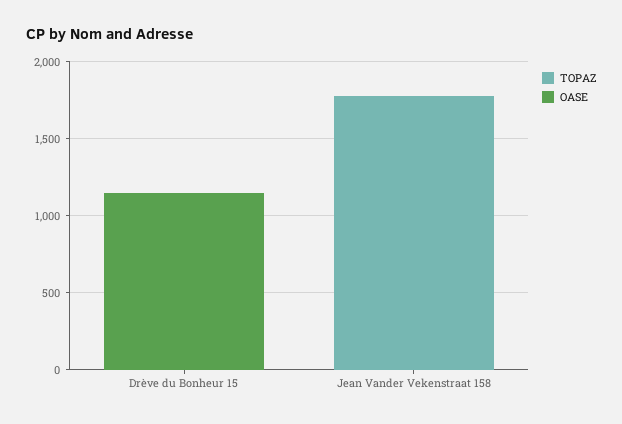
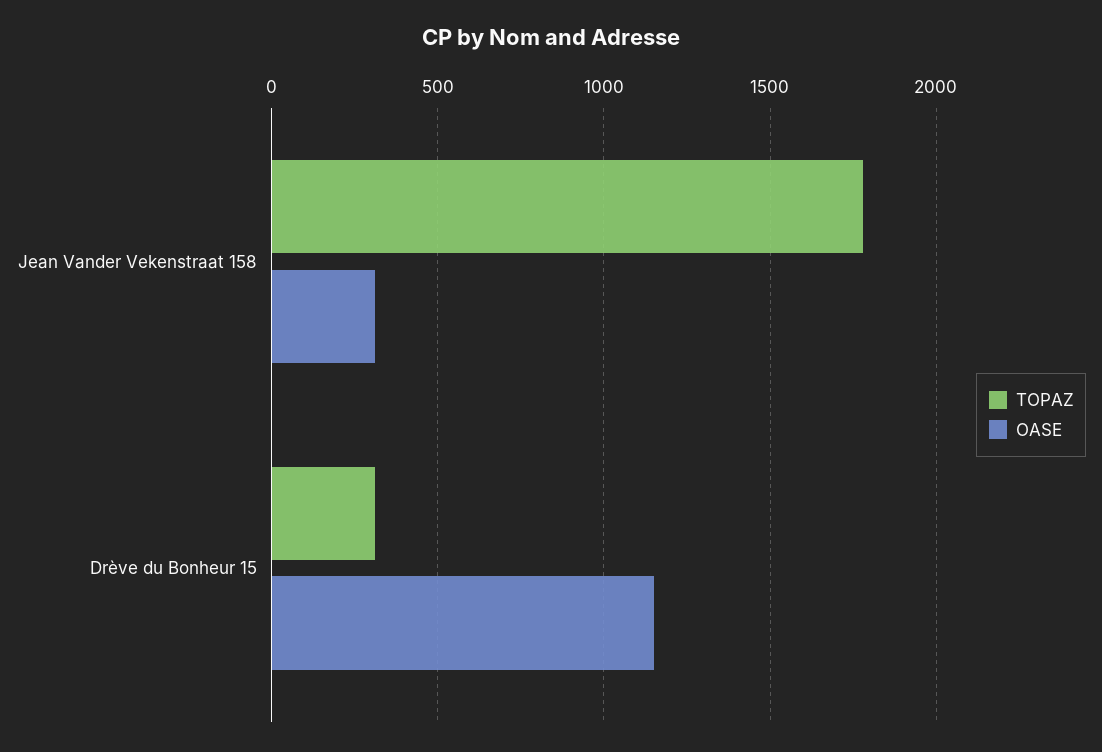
TOPAZ, Drève du Bonheur 15: 0 -> 300
OASE, Jean Vander Vekenstraat 158: 0 -> 300

